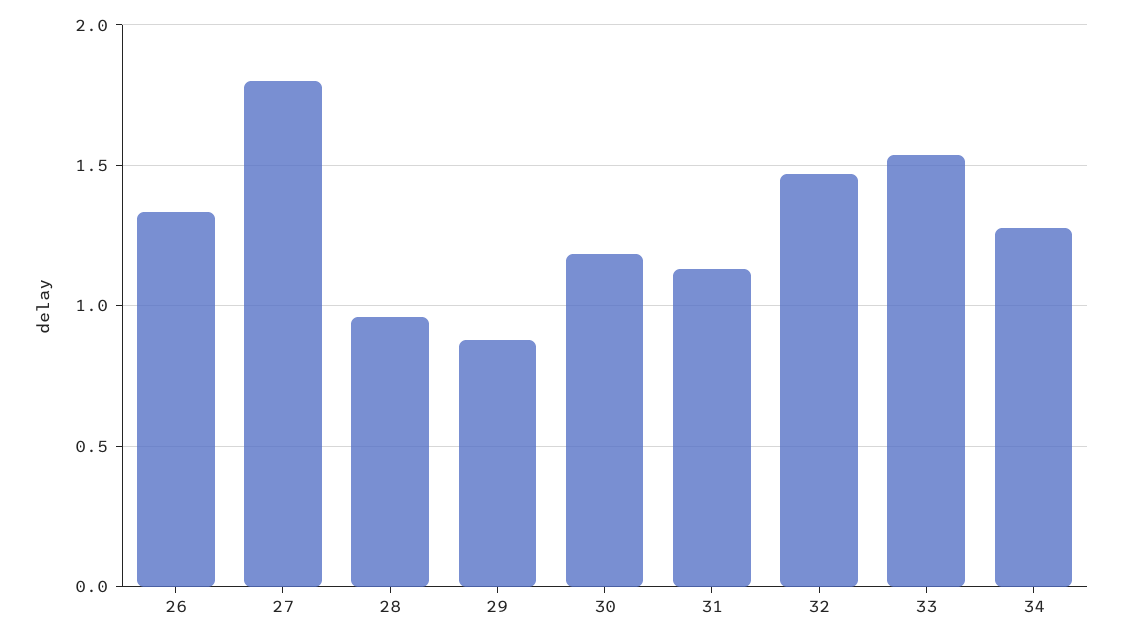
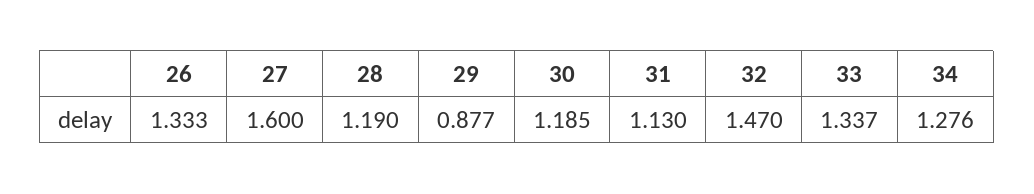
27: 1.8 -> 1.6
28: 0.95 -> 1.19
33: 1.55 -> 1.337

